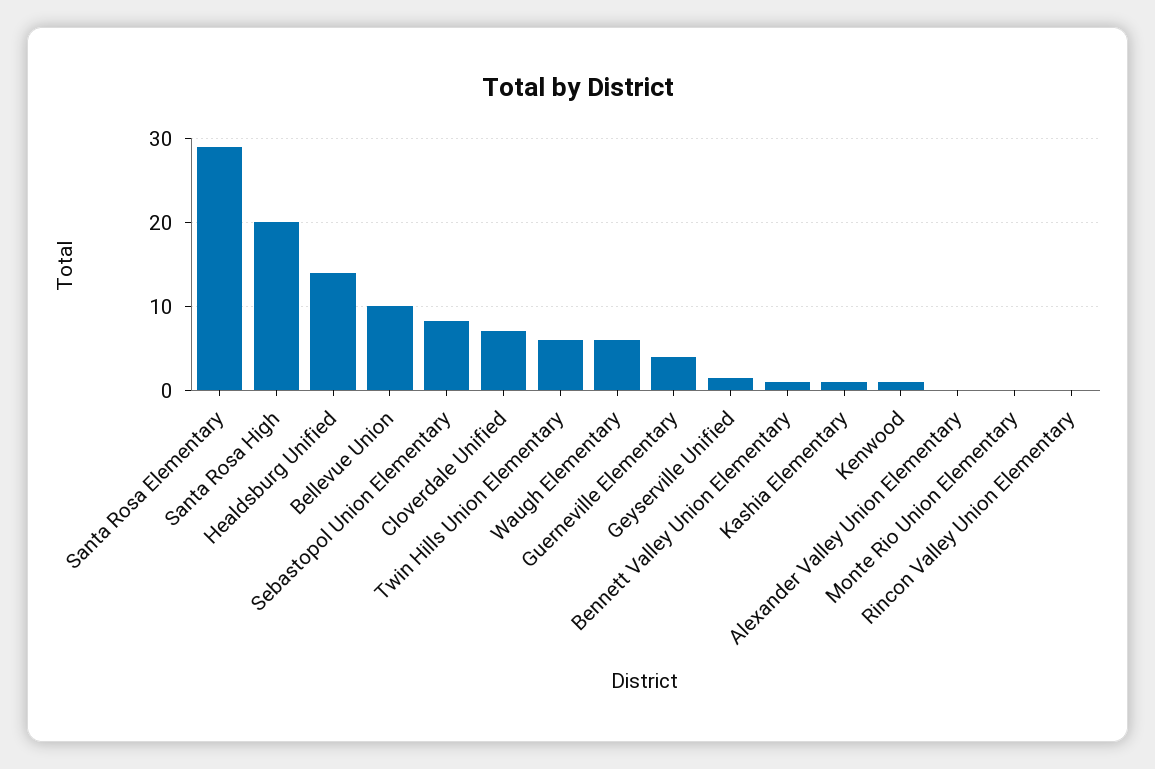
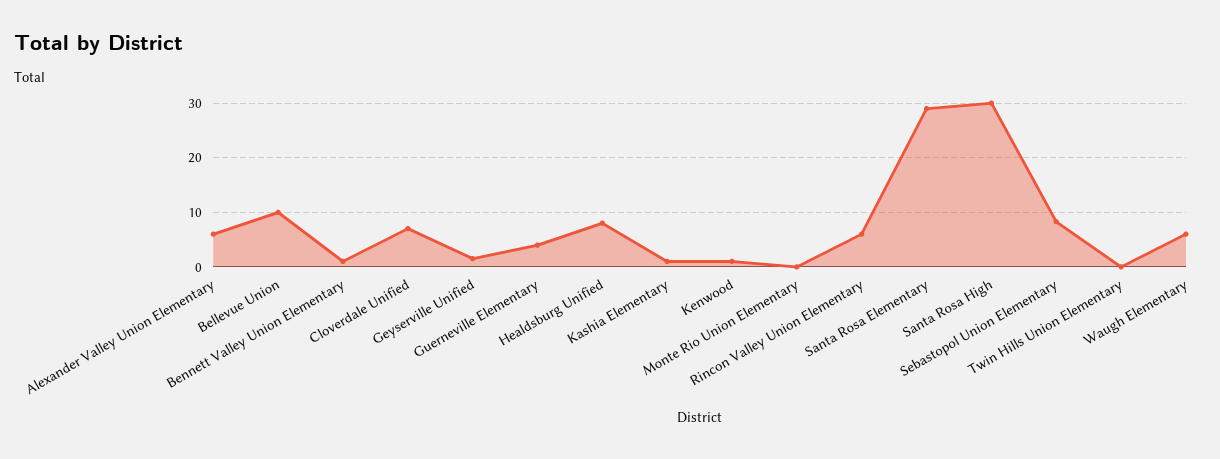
Santa Rosa High: 20 -> 30
Healdsburg Unified: 14 -> 8
Twin Hills Union Elementary: 6 -> 0
Alexander Valley Union Elementary: 0 -> 6
Rincon Valley Union Elementary: 0 -> 6

